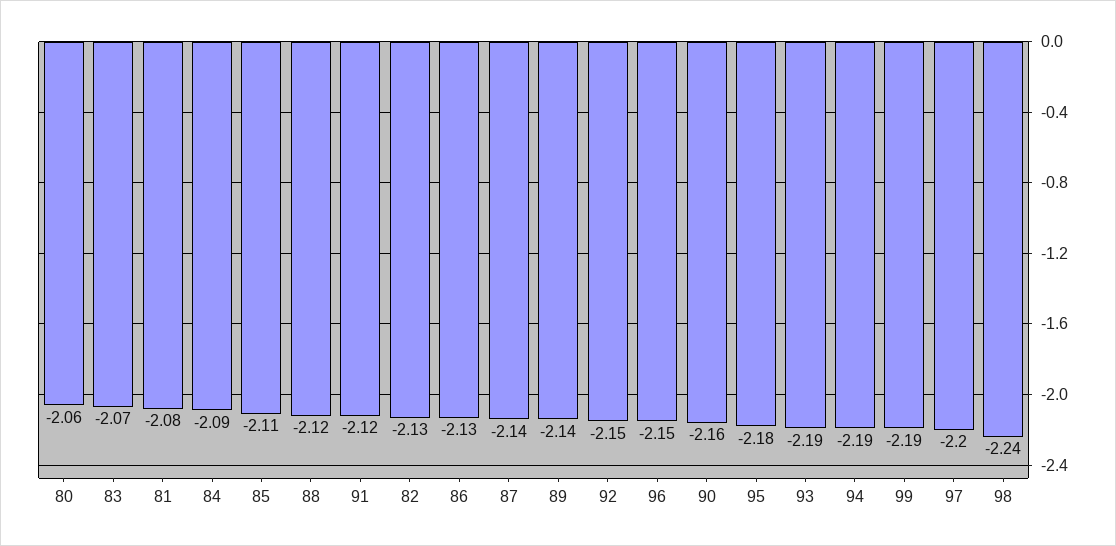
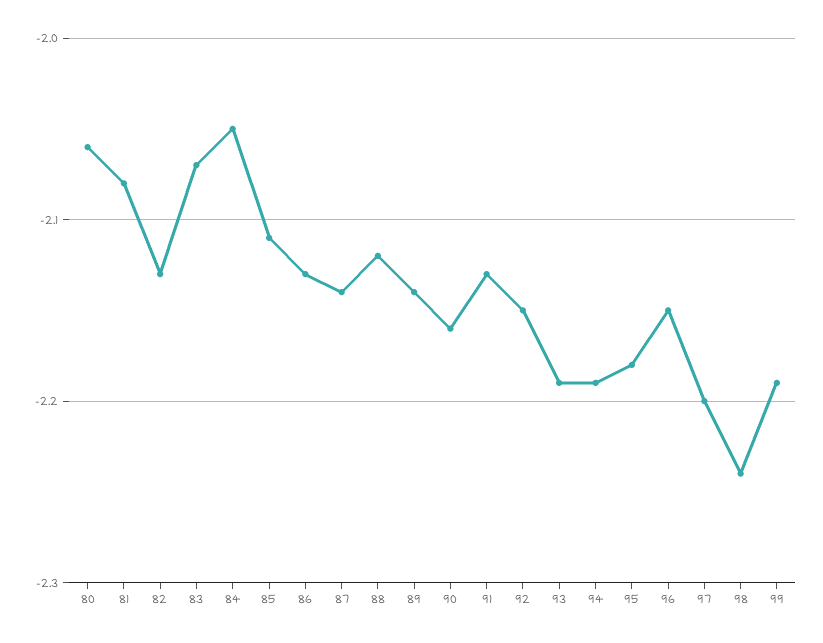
84: -2.09 -> -2.05
91: -2.12 -> -2.13

